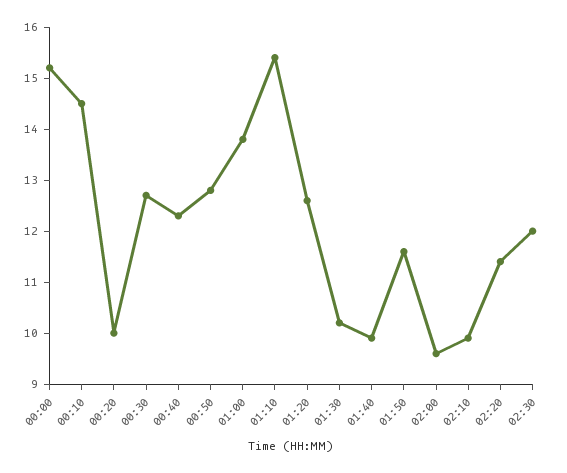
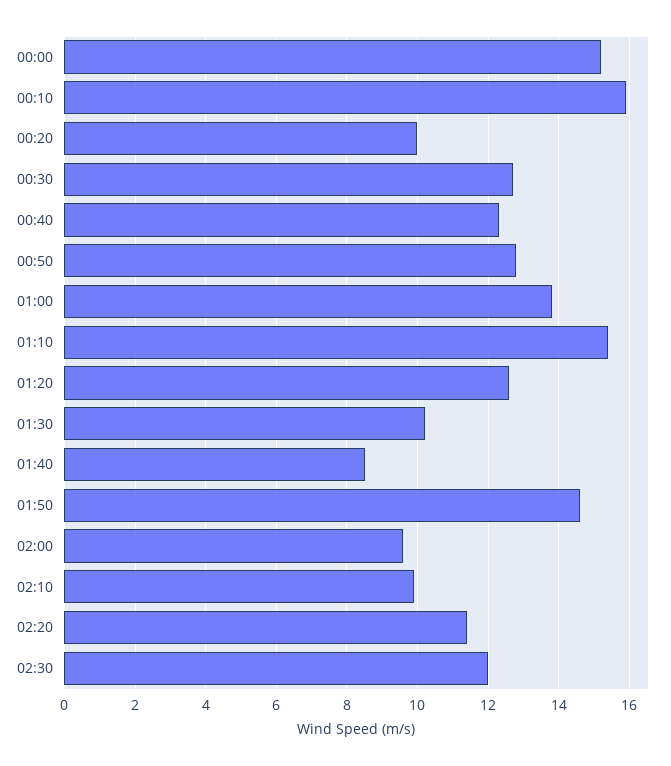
00:10: 14.5 -> 16
01:40: 10 -> 8.5
01:50: 11.5 -> 14.5

